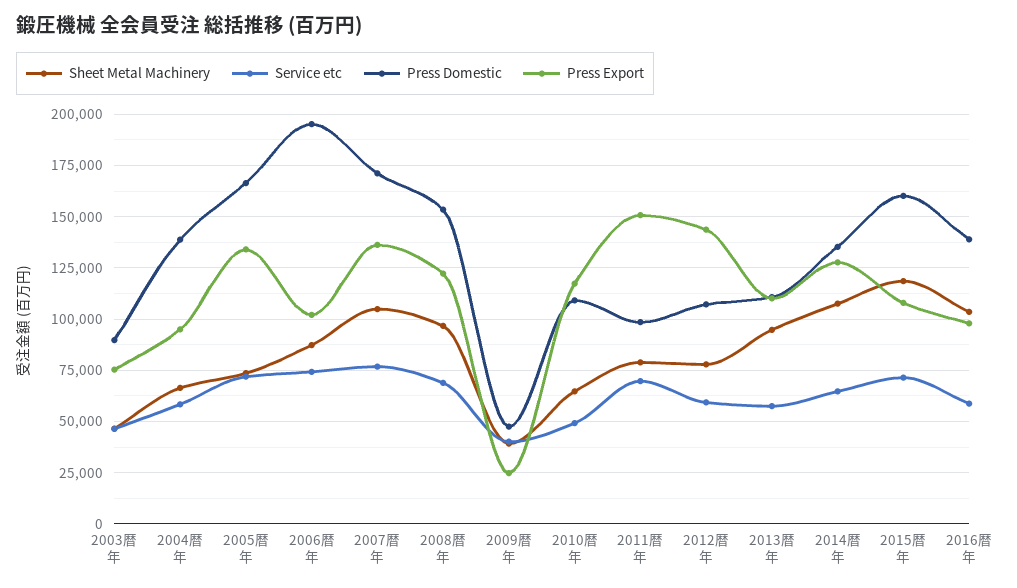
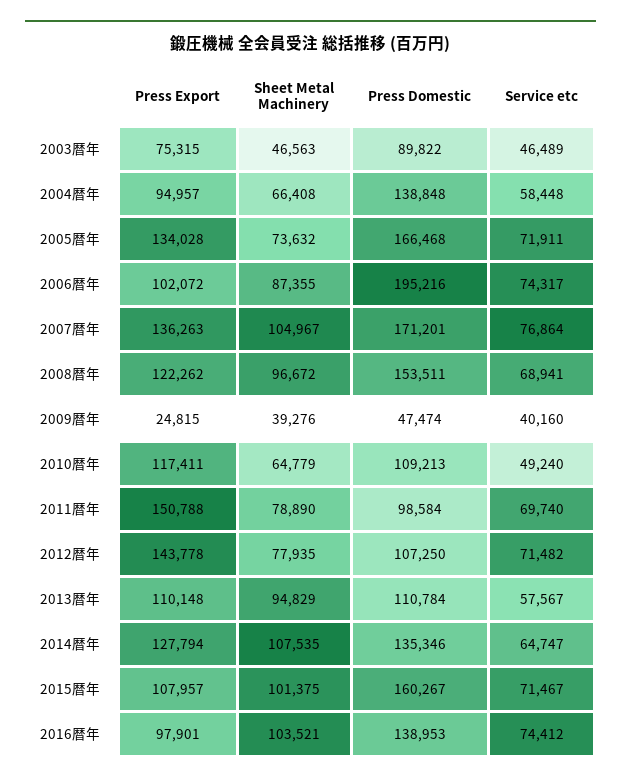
Service etc, 2012暦年: 60000 -> 71482
Sheet Metal Machinery, 2015暦年: 120000 -> 101375
Service etc, 2016暦年: 60000 -> 74412

